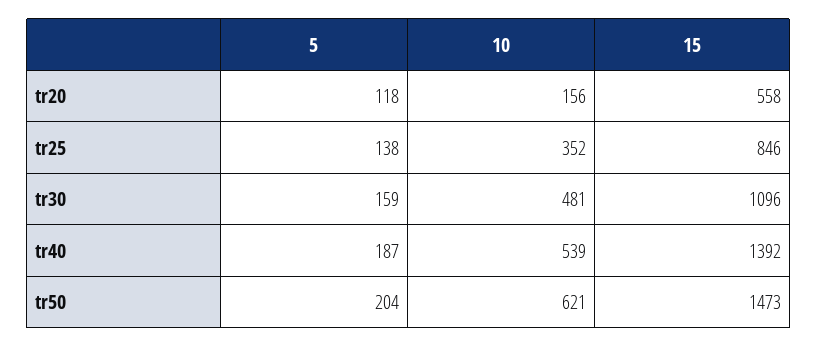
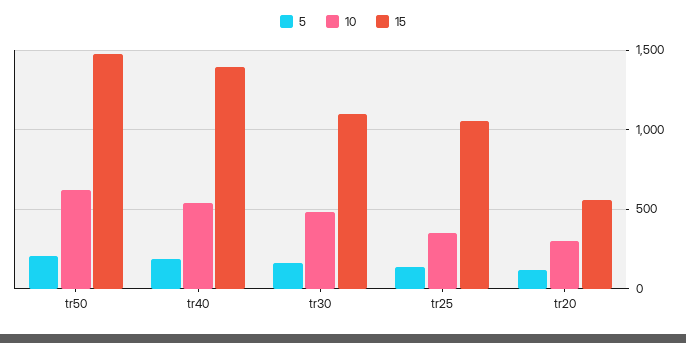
10, tr20: 156 -> 300
15, tr25: 846 -> 1050

